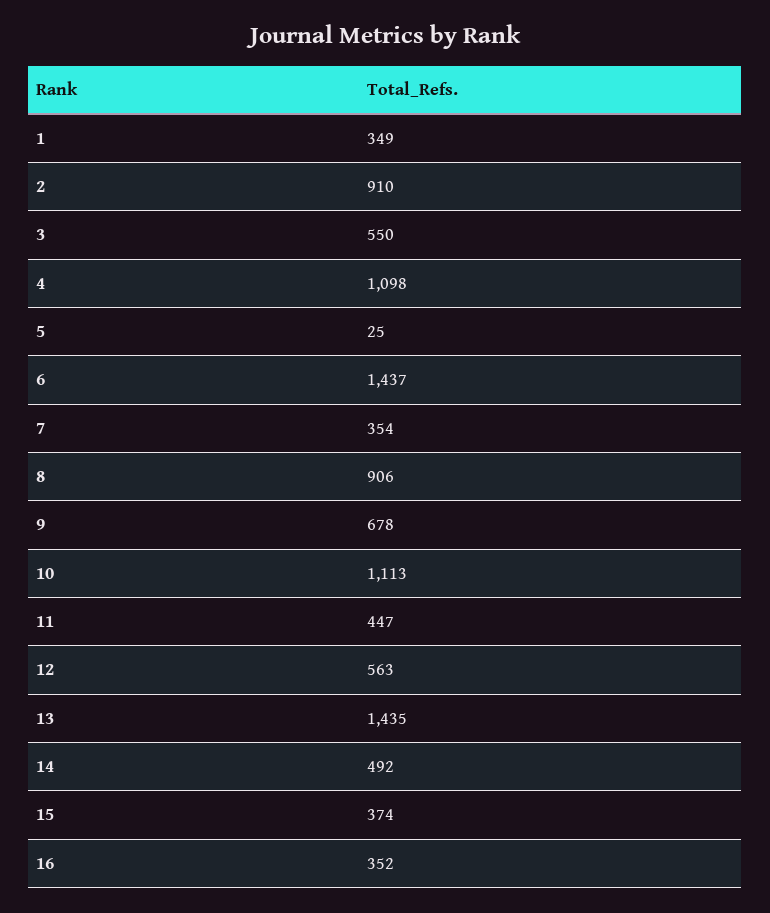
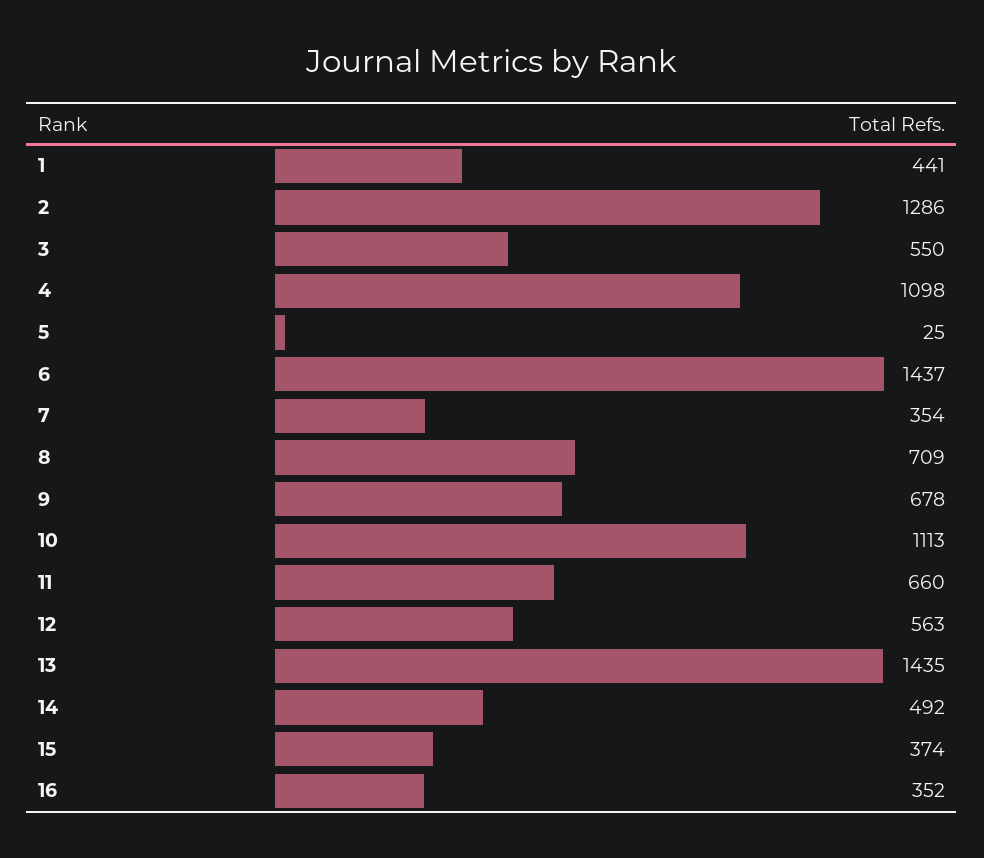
1: 349 -> 441
2: 910 -> 1286
8: 906 -> 709
11: 447 -> 660

